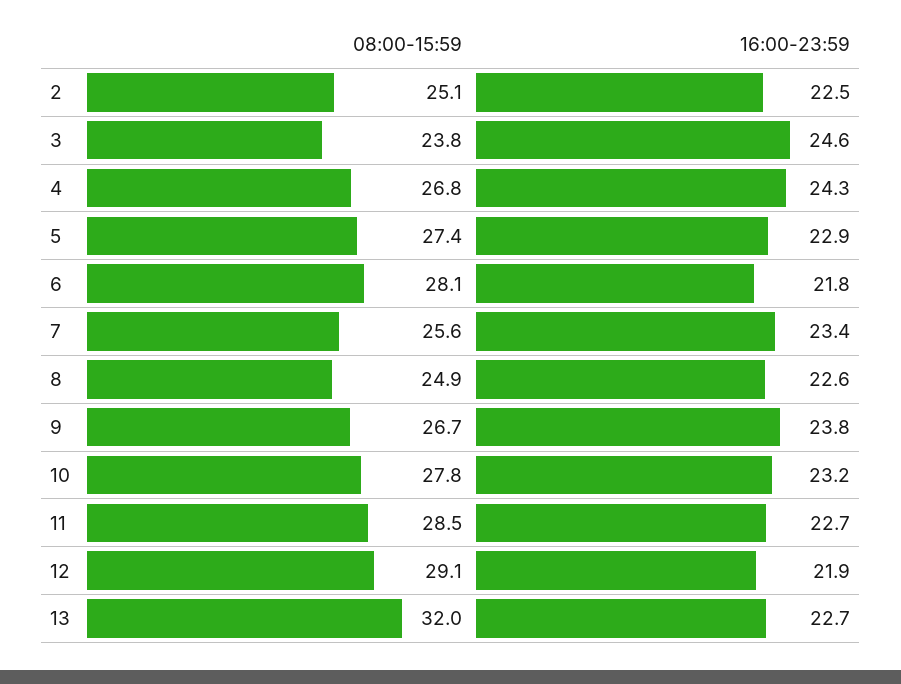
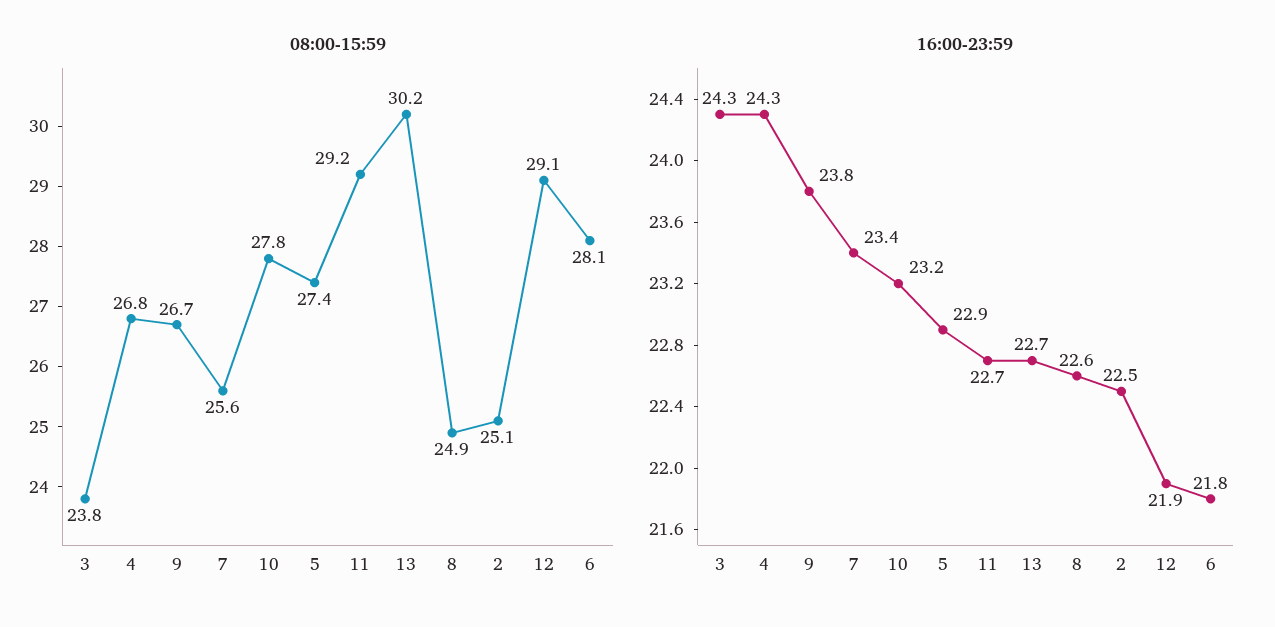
16:00-23:59, 3: 24.6 -> 24.3
08:00-15:59, 11: 28.5 -> 29.2
08:00-15:59, 13: 32 -> 30.2

